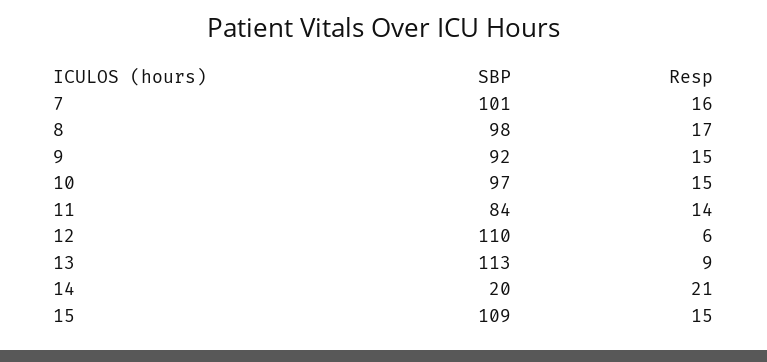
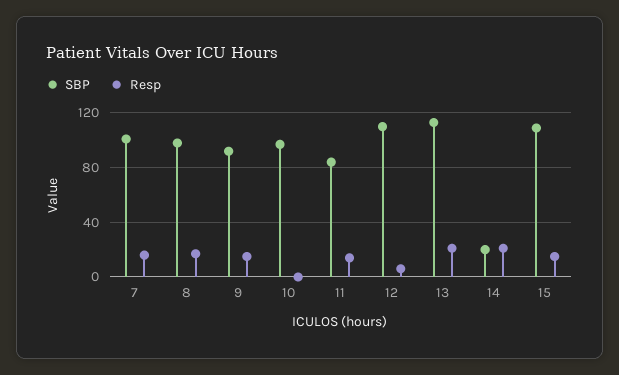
Resp, 10: 15 -> 0
Resp, 13: 9 -> 20

